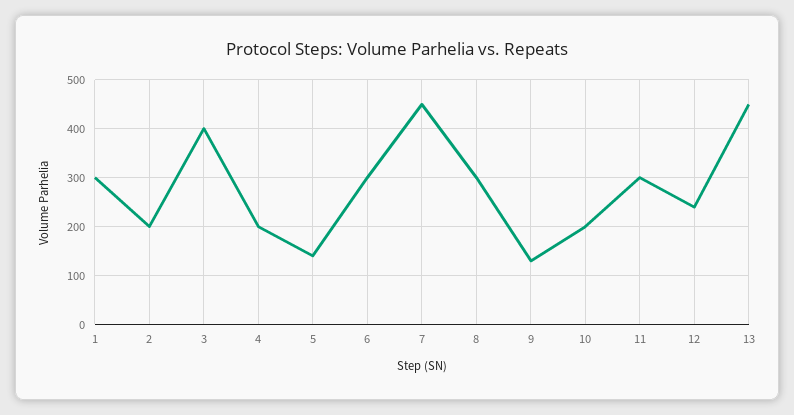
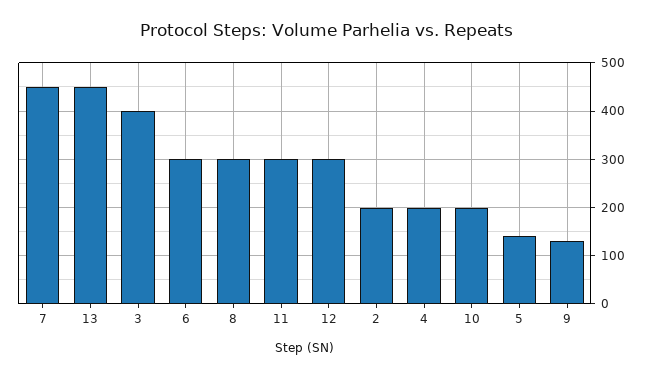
1: 300 -> none
12: 240 -> 300

